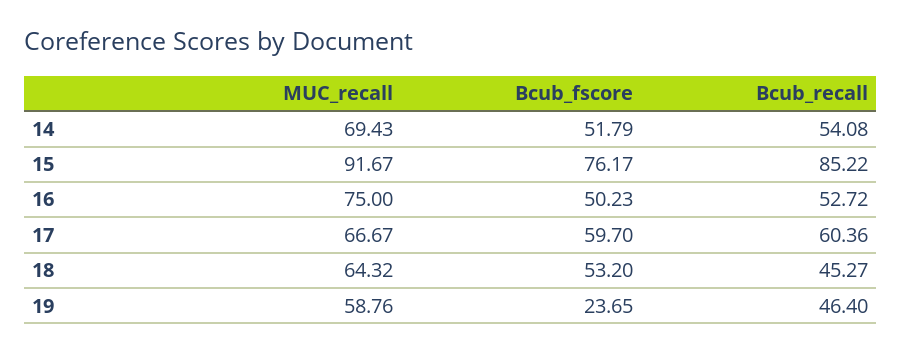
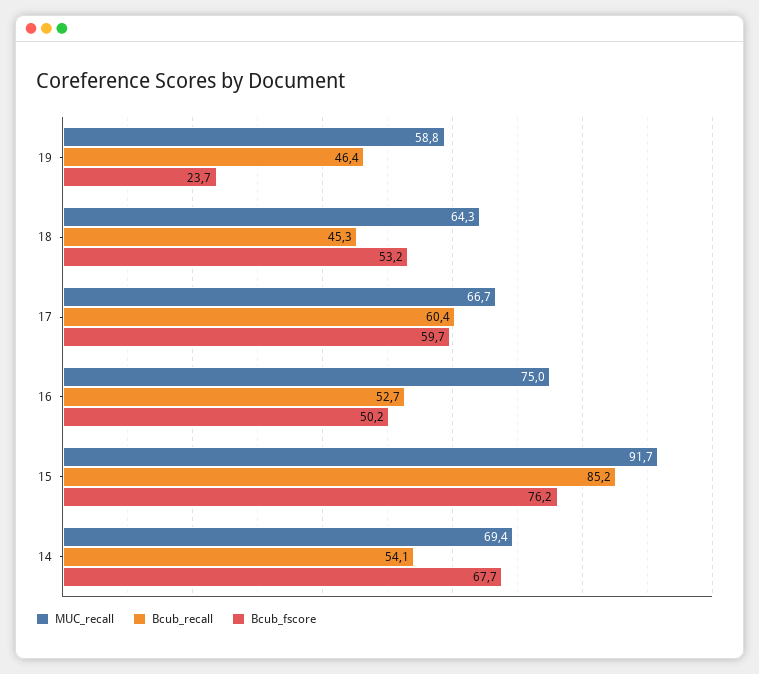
Bcub_fscore, 14: 51.79 -> 67.7

